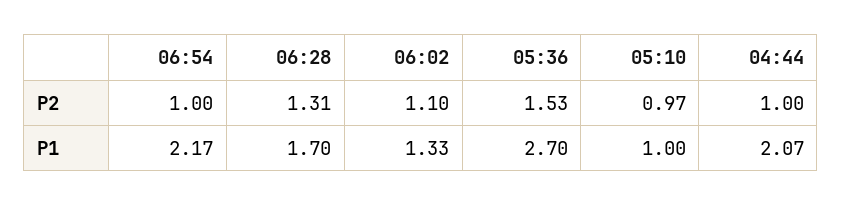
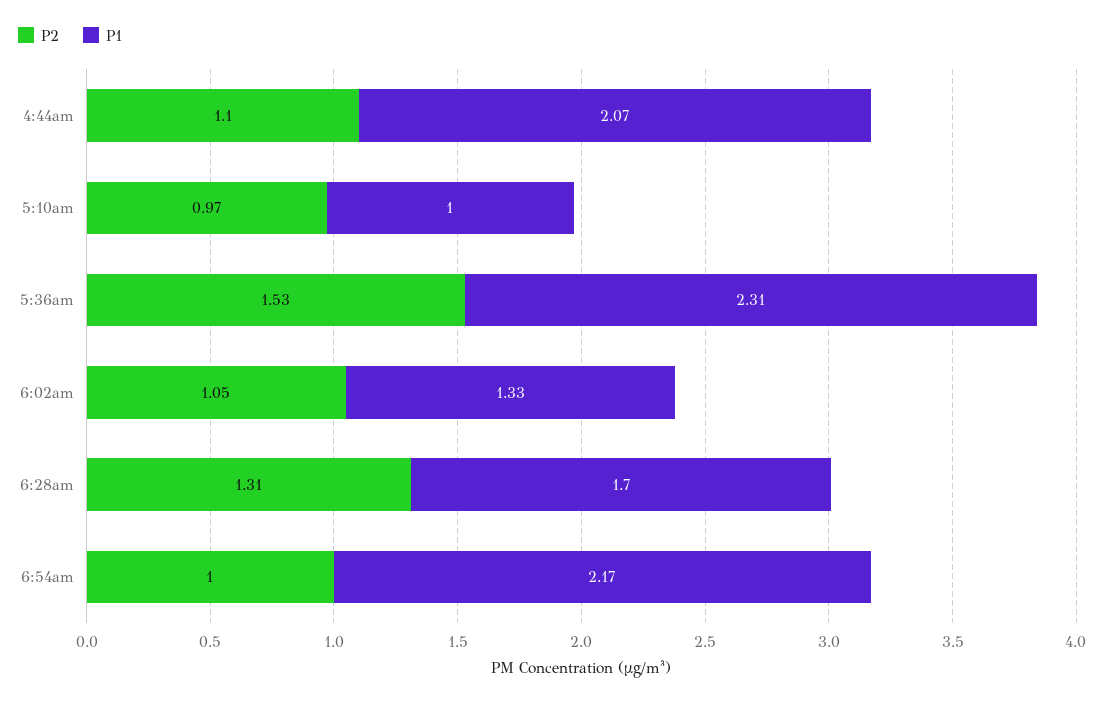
P2, 06:02: 1.1 -> 1.05
P2, 04:44: 1 -> 1.1
P1, 05:36: 2.7 -> 2.31

